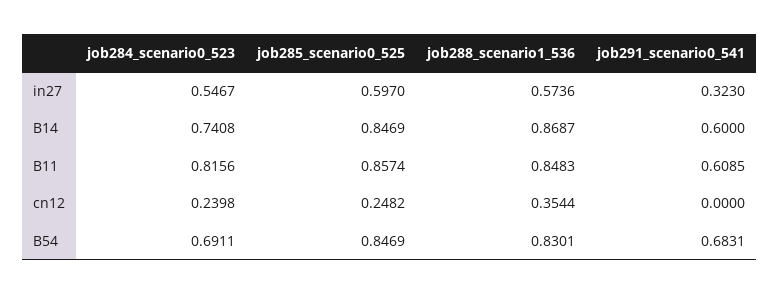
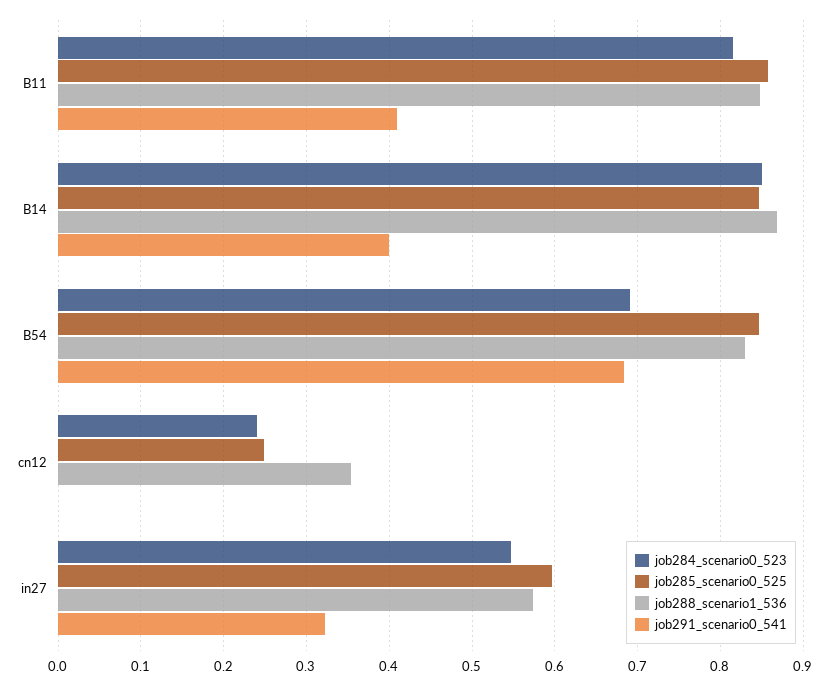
job284_scenario0_523, B14: 0.7408 -> 0.85
job291_scenario0_541, B14: 0.6 -> 0.4
job291_scenario0_541, B11: 0.6085 -> 0.41

